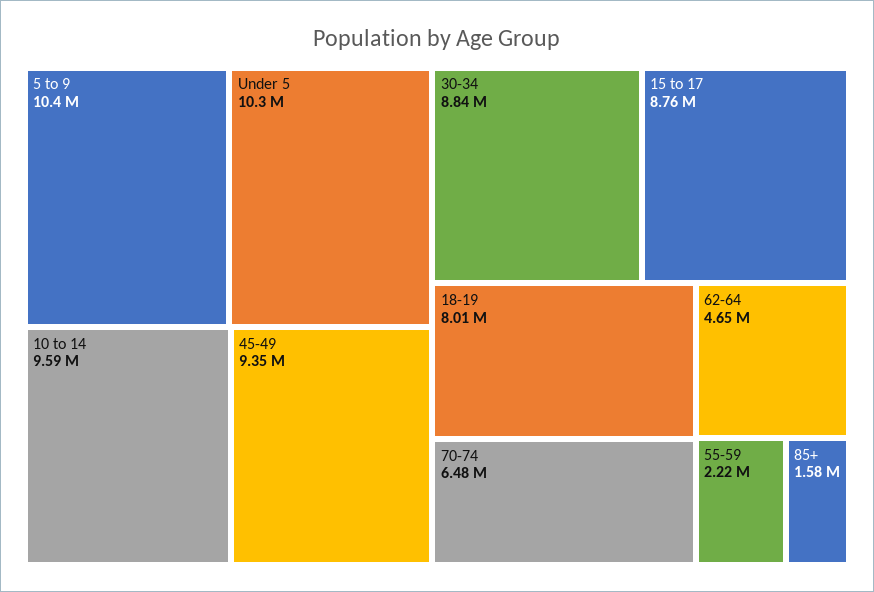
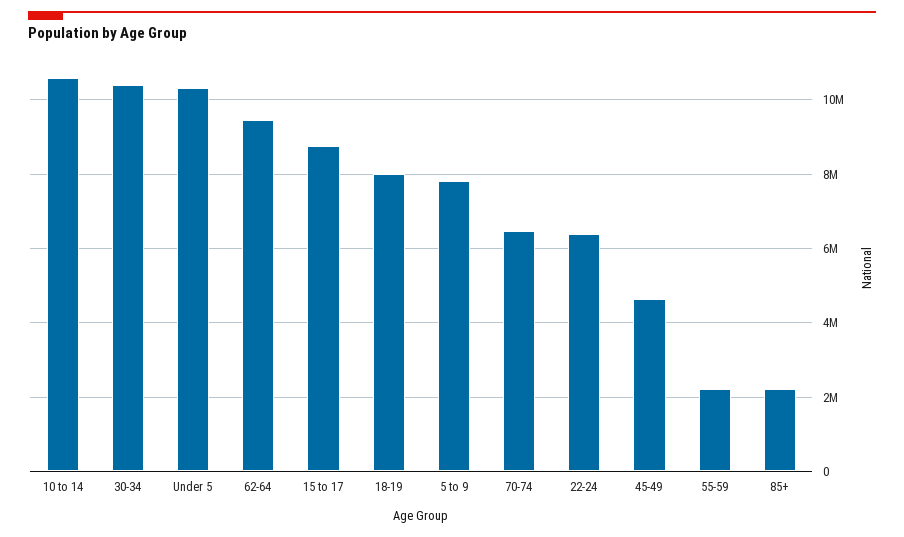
5 to 9: 10400000 -> 7800000
10 to 14: 9590000 -> 10600000
45-49: 9350000 -> 4600000
30-34: 8840000 -> 10400000
62-64: 4650000 -> 9400000
85+: 1580000 -> 2200000
22-24: none -> 6400000

